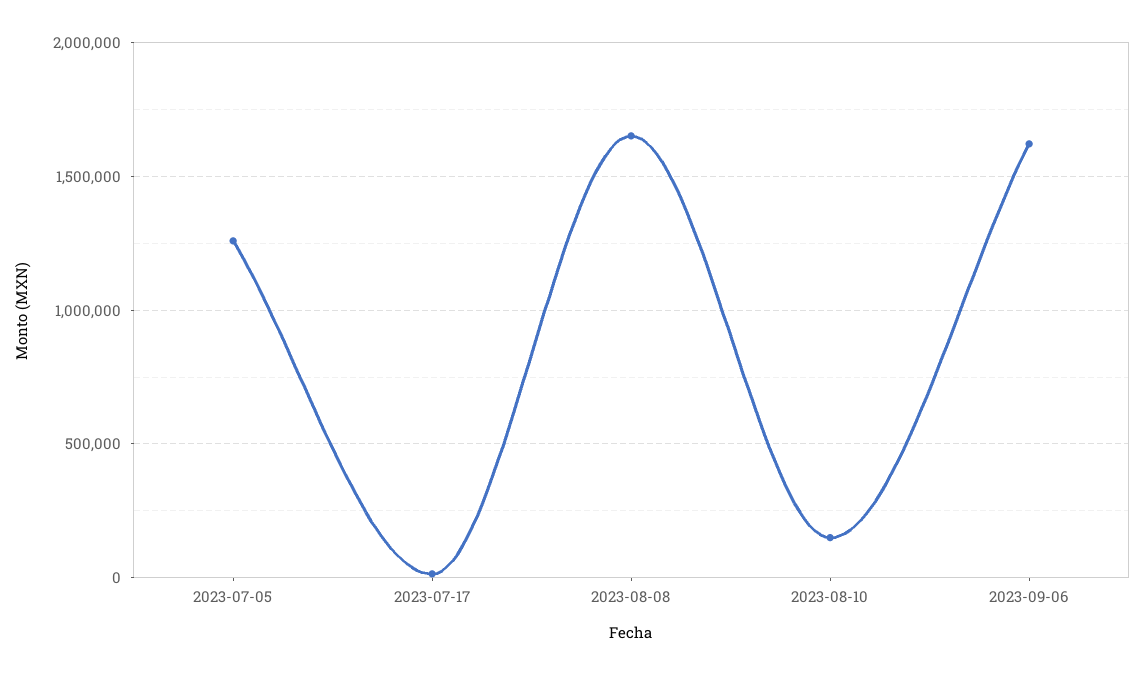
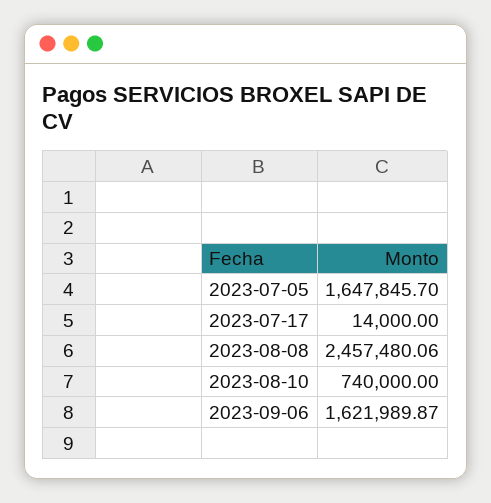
2023-07-05: 1250000 -> 1647845.7
2023-08-08: 1650000 -> 2457480.06
2023-08-10: 150000 -> 740000

